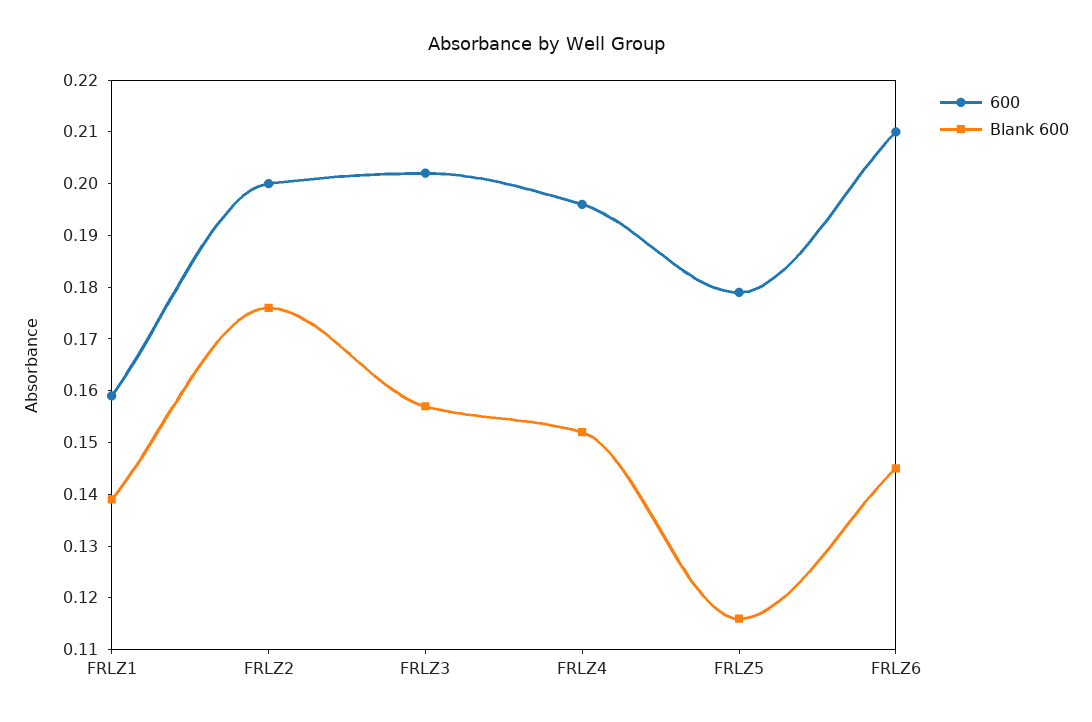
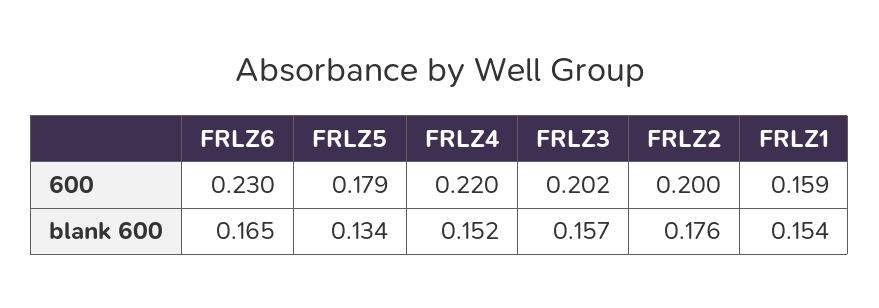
Blank 600, FRLZ1: 0.14 -> 0.154
600, FRLZ4: 0.195 -> 0.22
Blank 600, FRLZ5: 0.115 -> 0.134
600, FRLZ6: 0.21 -> 0.23
Blank 600, FRLZ6: 0.145 -> 0.165

